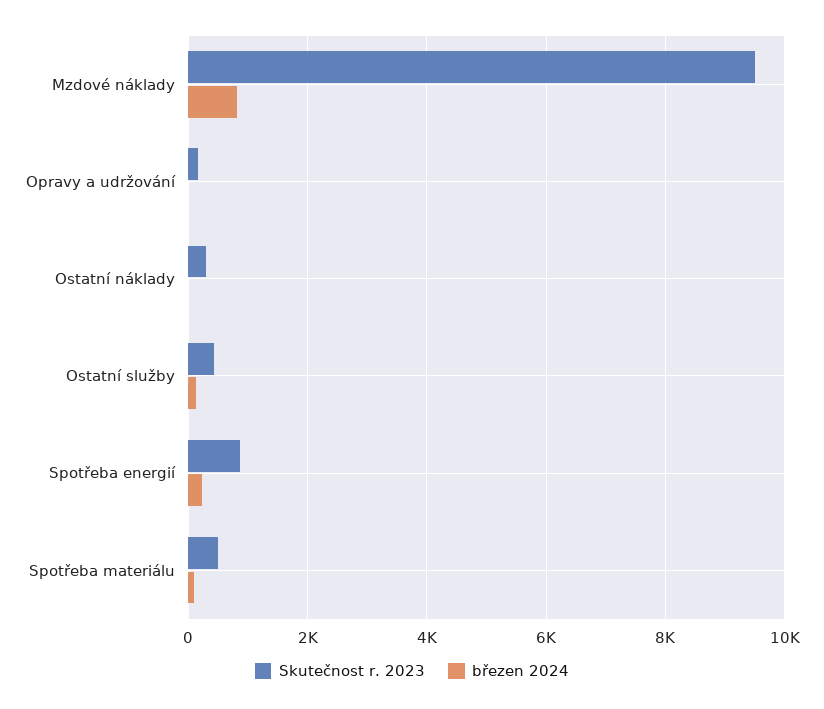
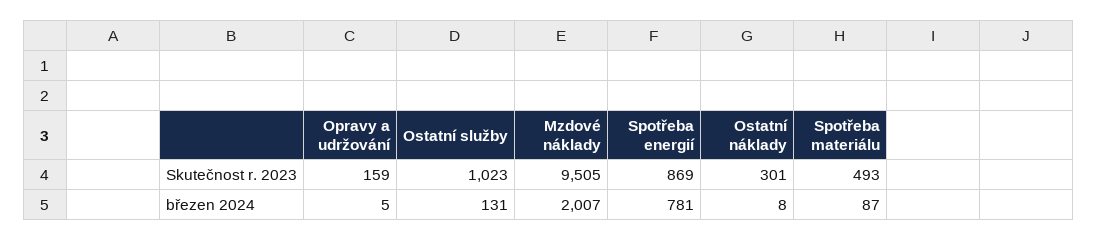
březen 2024, Mzdové náklady: 800 -> 2007
Skutečnost r. 2023, Ostatní služby: 400 -> 1023
březen 2024, Spotřeba energií: 200 -> 781

